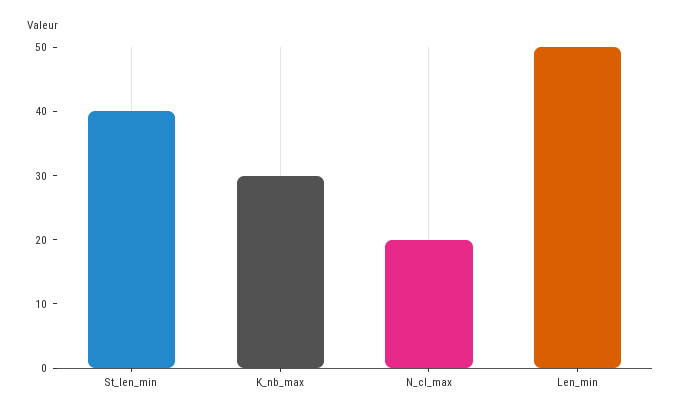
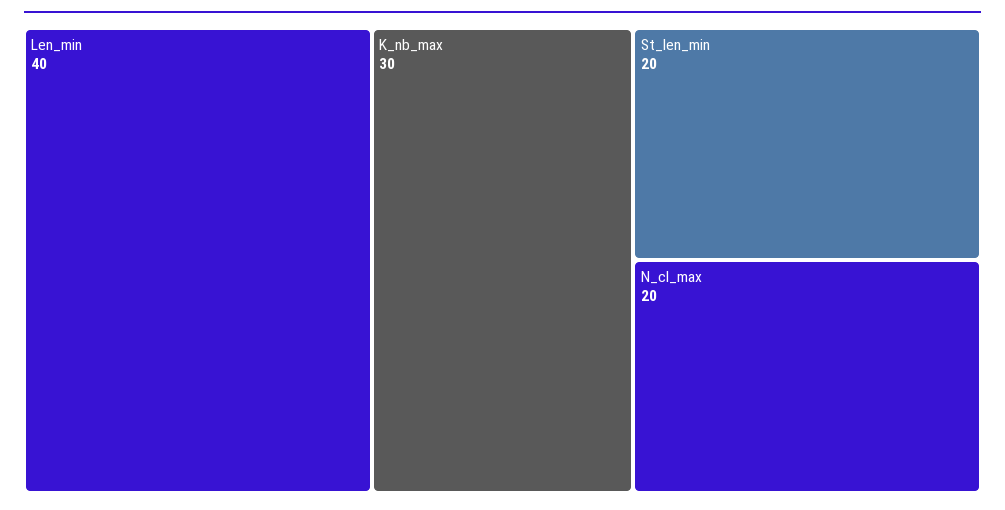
St_len_min: 40 -> 20
Len_min: 50 -> 40

